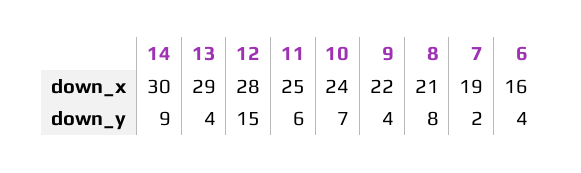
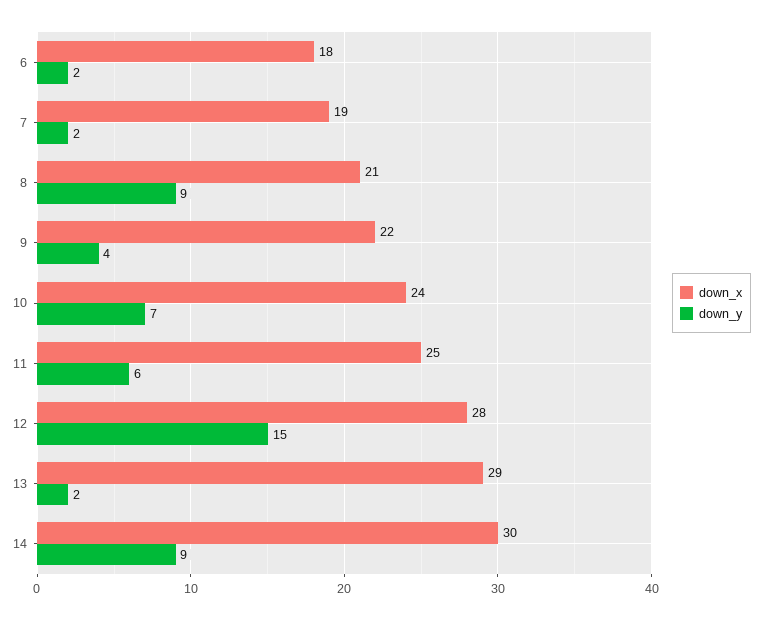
down_x, 6: 16 -> 18
down_y, 13: 4 -> 2
down_y, 8: 8 -> 9
down_y, 6: 4 -> 2

